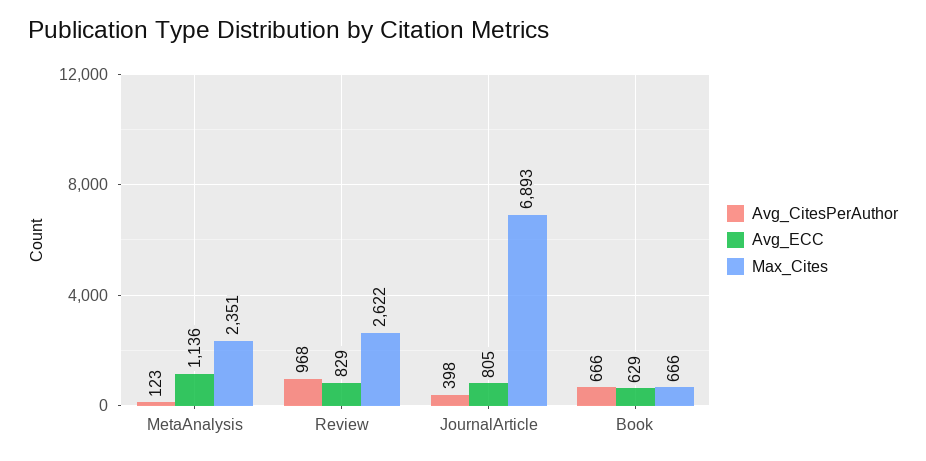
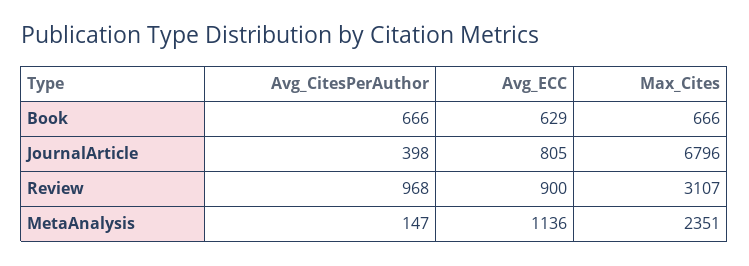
Avg_CitesPerAuthor, MetaAnalysis: 123 -> 147
Avg_ECC, Review: 829 -> 900
Max_Cites, Review: 2622 -> 3107
Max_Cites, JournalArticle: 6893 -> 6796

